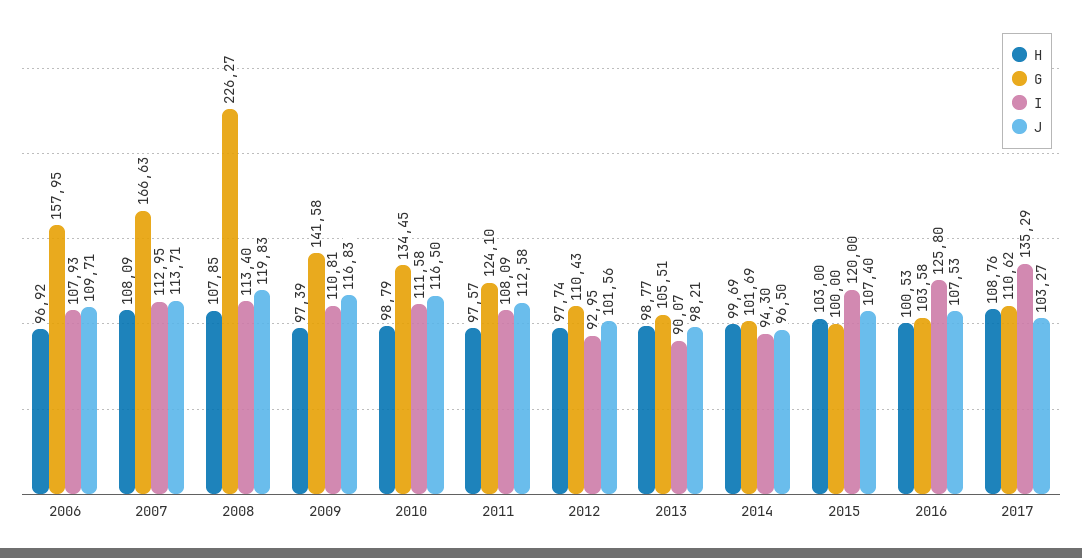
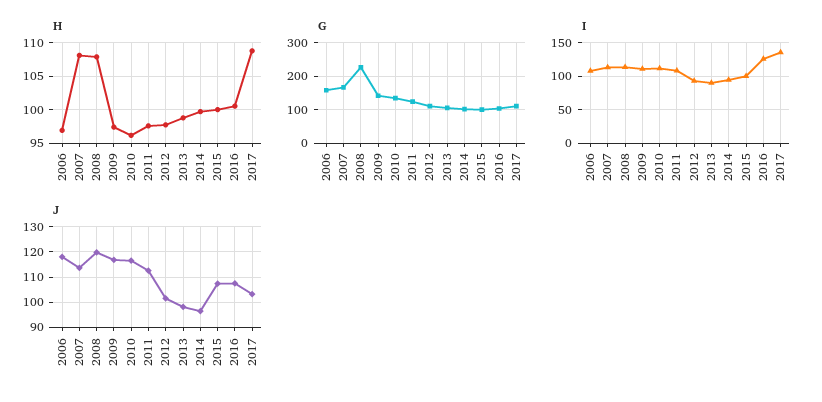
J, 2006: 109.71 -> 117.5
H, 2010: 98.79 -> 96
H, 2015: 103 -> 100
I, 2015: 120 -> 100

